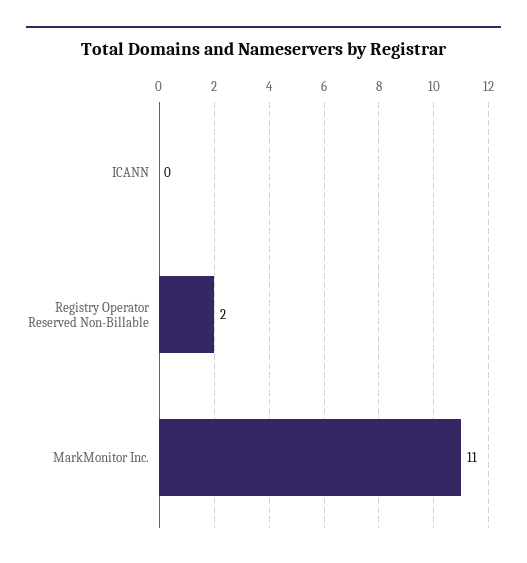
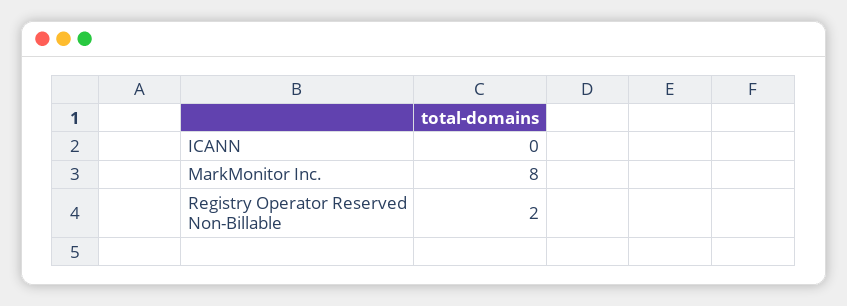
MarkMonitor Inc.: 11 -> 8

